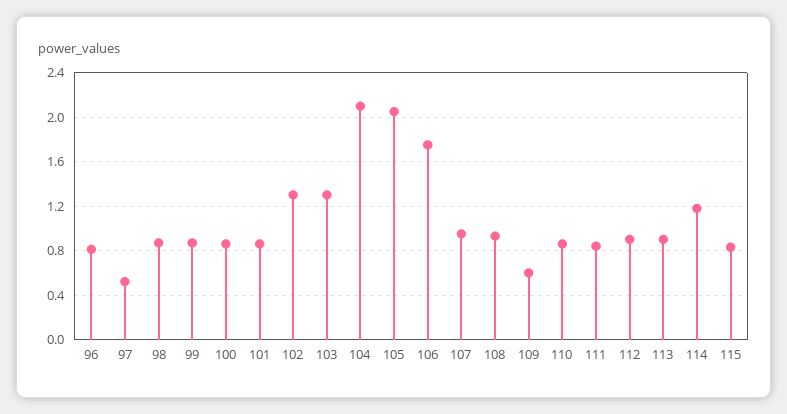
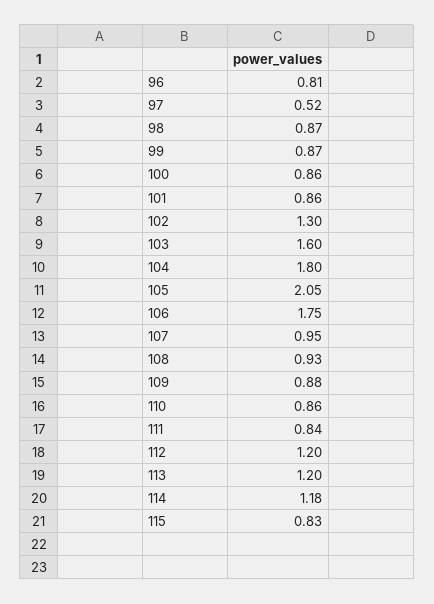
103: 1.3 -> 1.6
104: 2.1 -> 1.8
109: 0.6 -> 0.88
112: 0.9 -> 1.2
113: 0.9 -> 1.2

